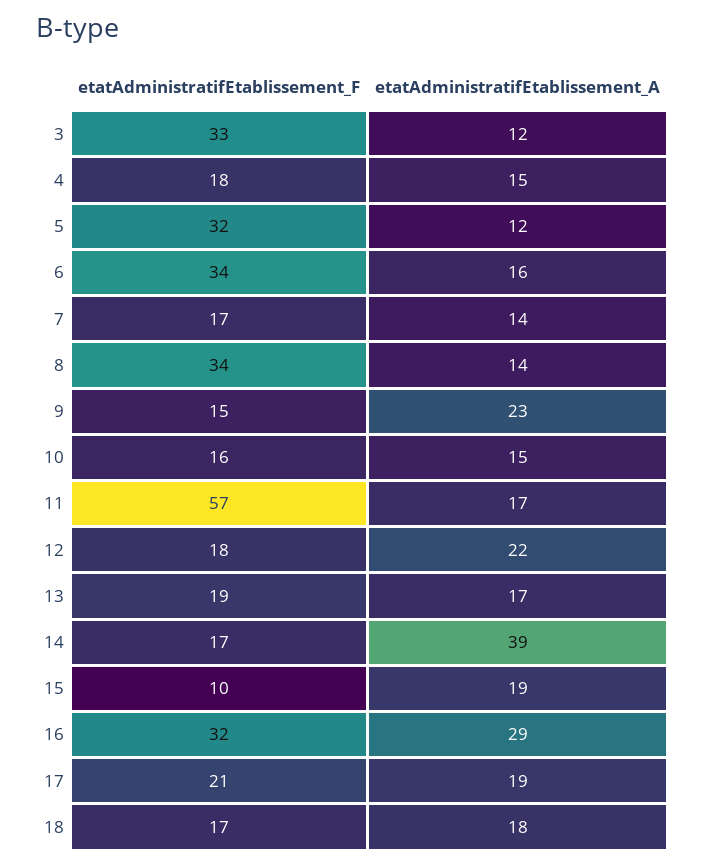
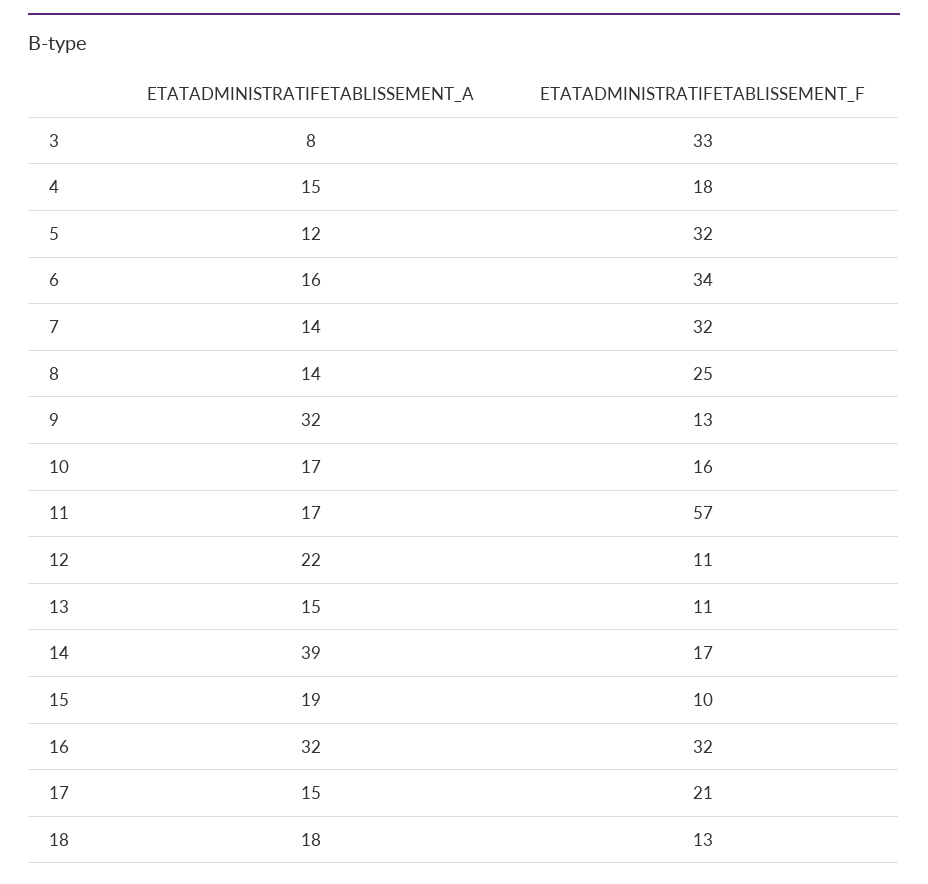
etatAdministratifEtablissement_A, 3: 12 -> 8
etatAdministratifEtablissement_F, 7: 17 -> 32
etatAdministratifEtablissement_F, 8: 34 -> 25
etatAdministratifEtablissement_F, 9: 15 -> 13
etatAdministratifEtablissement_A, 9: 23 -> 32
etatAdministratifEtablissement_A, 10: 15 -> 17
etatAdministratifEtablissement_F, 12: 18 -> 11
etatAdministratifEtablissement_F, 13: 19 -> 11
etatAdministratifEtablissement_A, 13: 17 -> 15
etatAdministratifEtablissement_A, 16: 29 -> 32
etatAdministratifEtablissement_A, 17: 19 -> 15
etatAdministratifEtablissement_F, 18: 17 -> 13

